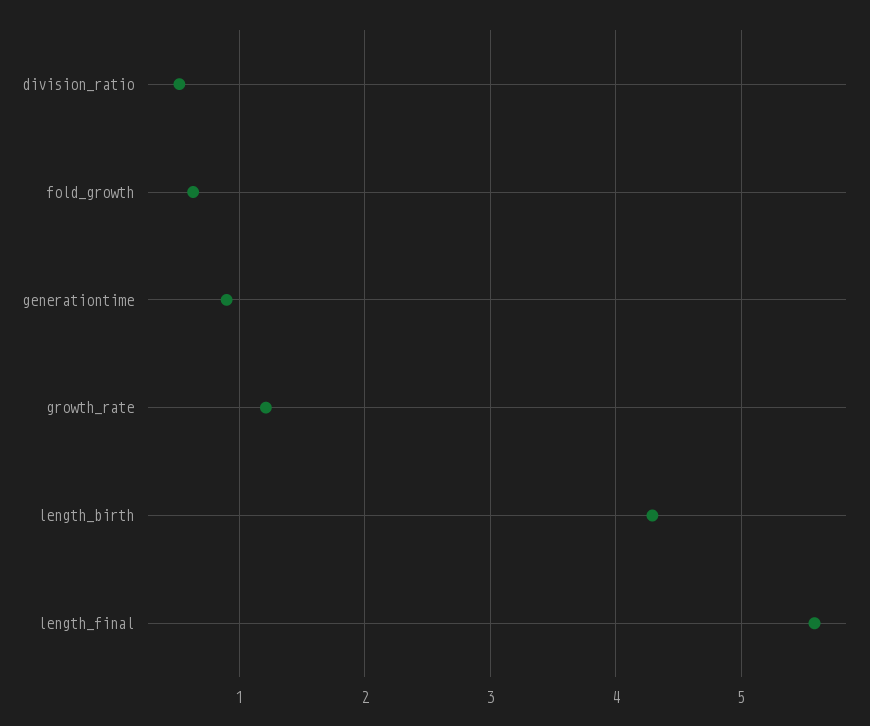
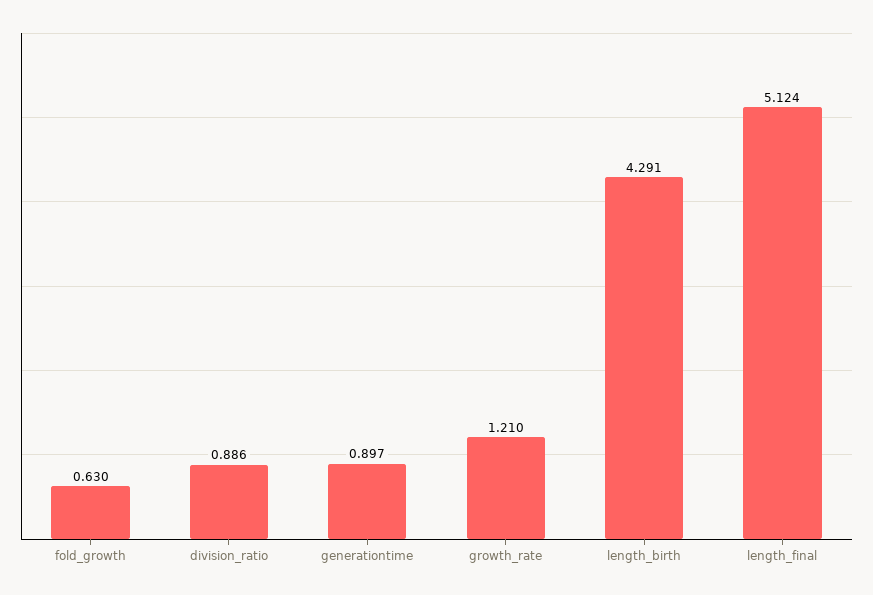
division_ratio: 0.5 -> 0.886
length_final: 5.6 -> 5.124

